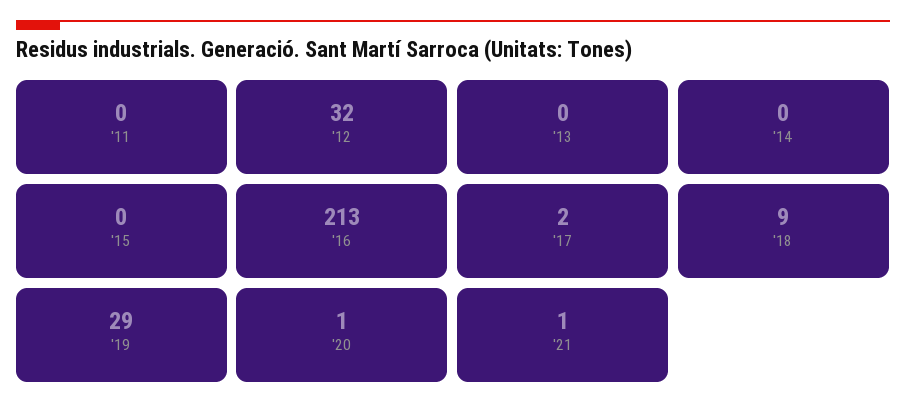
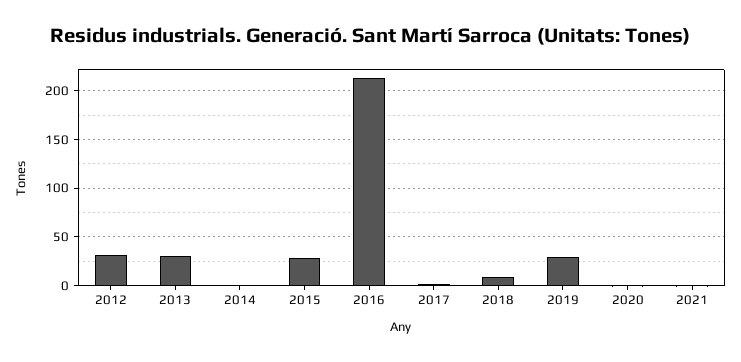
'11: 0 -> none
'13: 0 -> 30
'15: 0 -> 30

